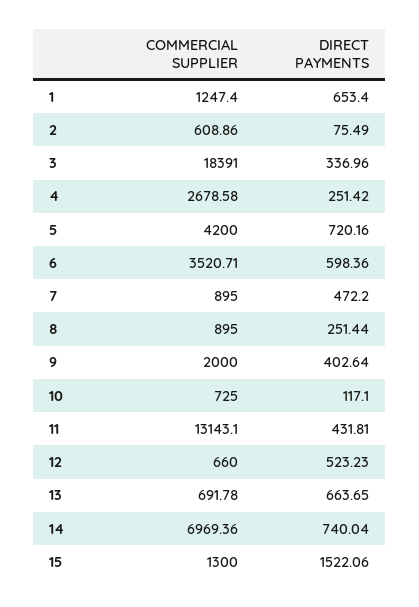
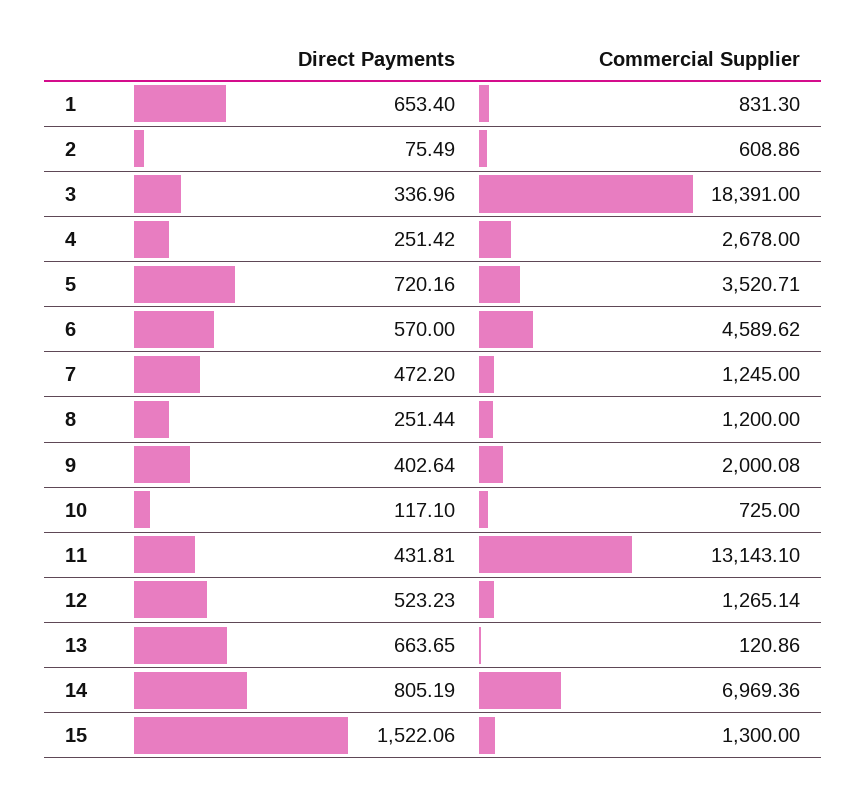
COMMERCIAL SUPPLIER, 1: 1247.4 -> 831.3
COMMERCIAL SUPPLIER, 4: 2678.58 -> 2678
COMMERCIAL SUPPLIER, 5: 4200 -> 3520.71
COMMERCIAL SUPPLIER, 6: 3520.71 -> 4589.62
DIRECT PAYMENTS, 6: 598.36 -> 570
COMMERCIAL SUPPLIER, 7: 895 -> 1245
COMMERCIAL SUPPLIER, 8: 895 -> 1200
COMMERCIAL SUPPLIER, 9: 2000 -> 2000.08
COMMERCIAL SUPPLIER, 12: 660 -> 1265.14
COMMERCIAL SUPPLIER, 13: 691.78 -> 120.86
DIRECT PAYMENTS, 14: 740.04 -> 805.19

